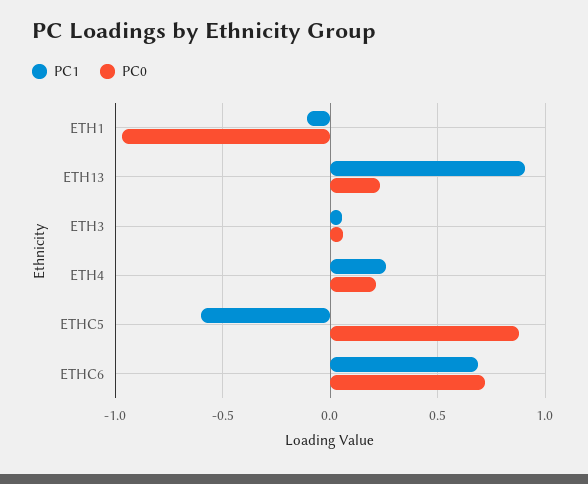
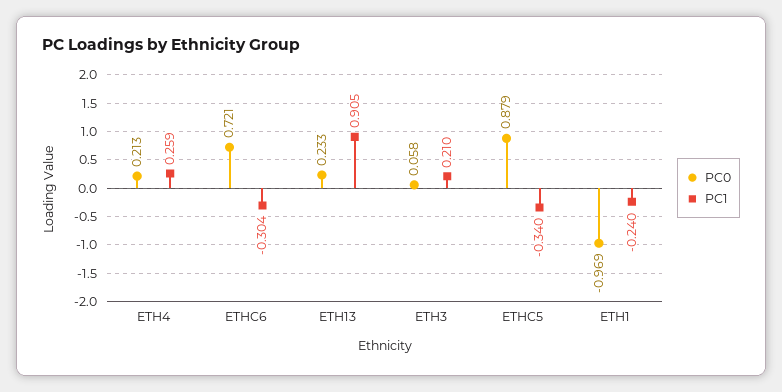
PC1, ETH1: -0.1 -> -0.24
PC1, ETH3: 0.05 -> 0.21
PC1, ETHC5: -0.6 -> -0.34
PC1, ETHC6: 0.7 -> -0.304

